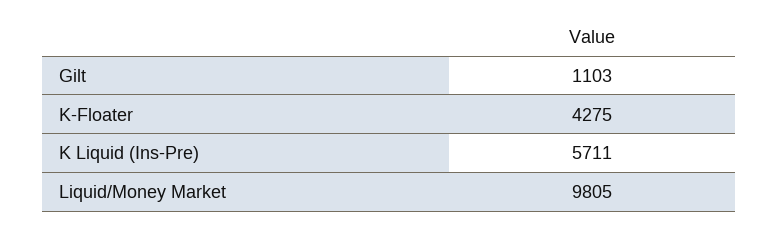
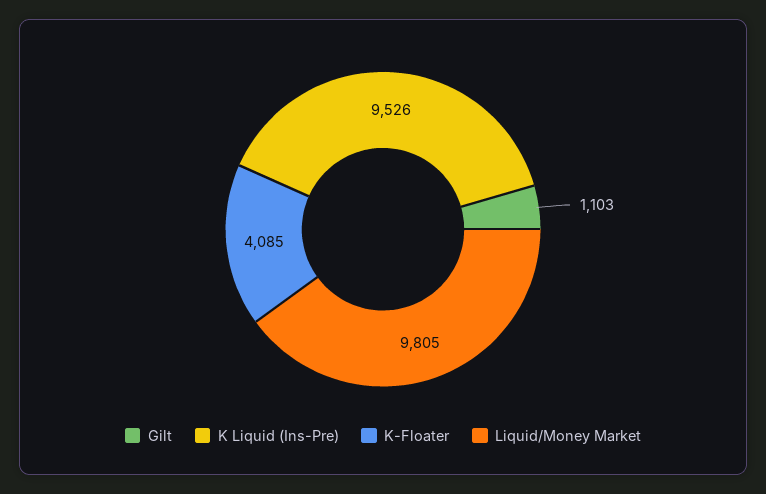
K-Floater: 4275 -> 4085
K Liquid (Ins-Pre): 5711 -> 9526

